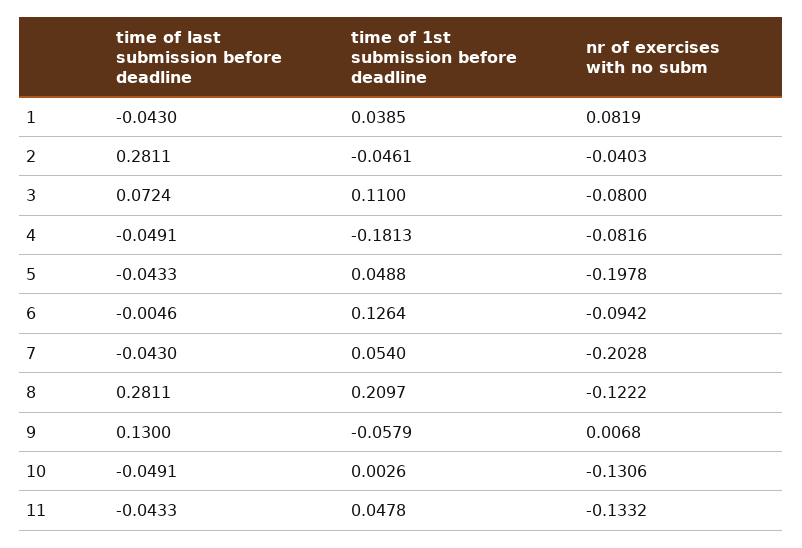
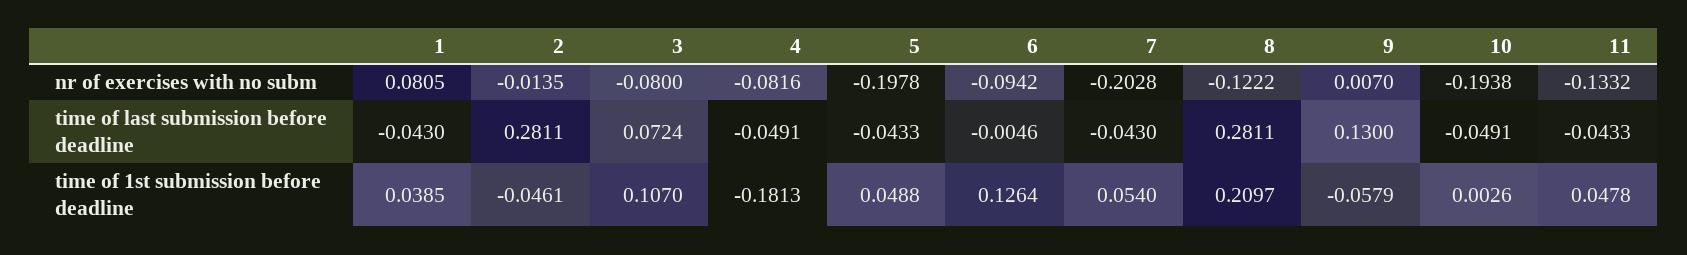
nr of exercises with no subm, 1: 0.0819 -> 0.0805
nr of exercises with no subm, 2: -0.0403 -> -0.0135
time of 1st submission before deadline, 3: 0.11 -> 0.107
nr of exercises with no subm, 9: 0.0068 -> 0.007
nr of exercises with no subm, 10: -0.1306 -> -0.1938

